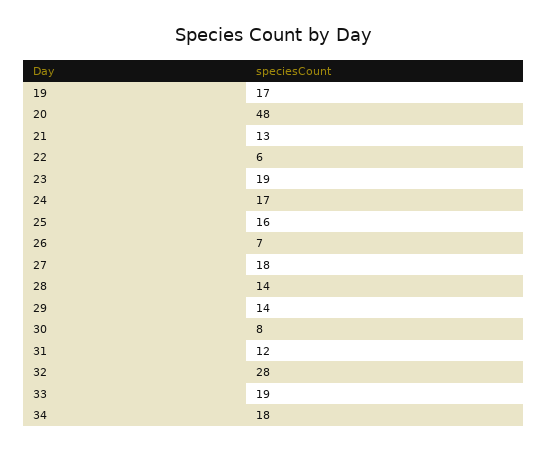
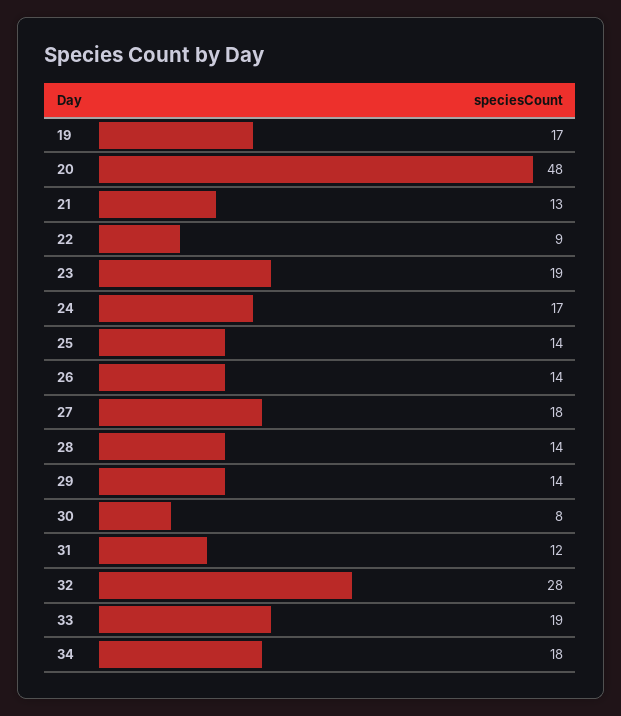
22: 6 -> 9
25: 16 -> 14
26: 7 -> 14

